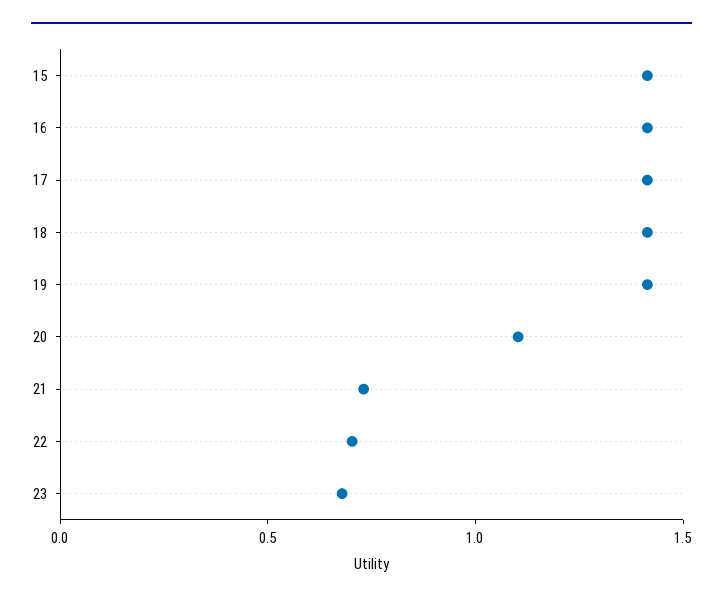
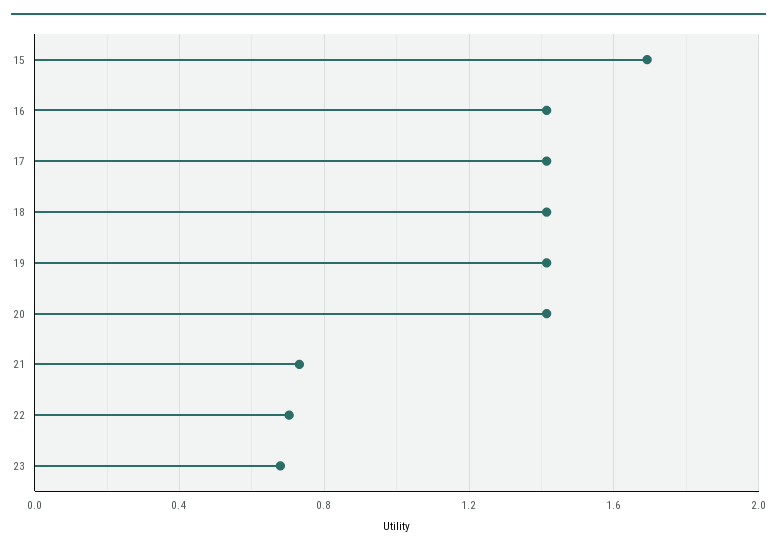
15: 1.4 -> 1.7
20: 1.1 -> 1.4

